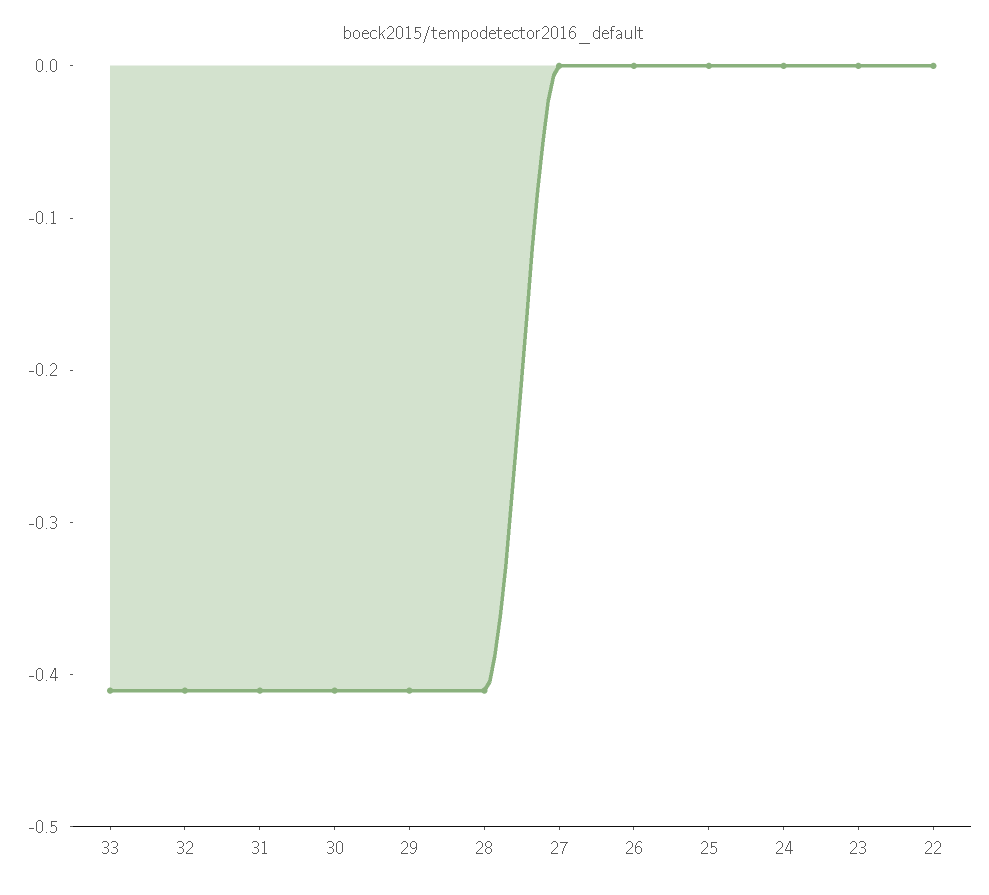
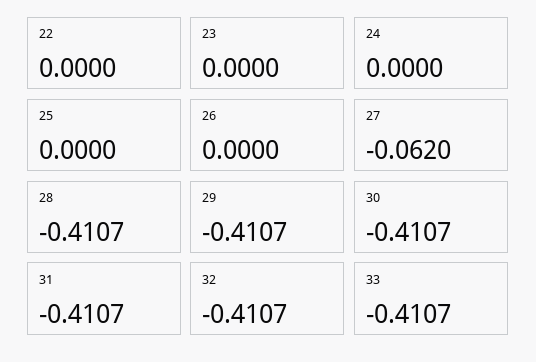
27: 0 -> -0.062

